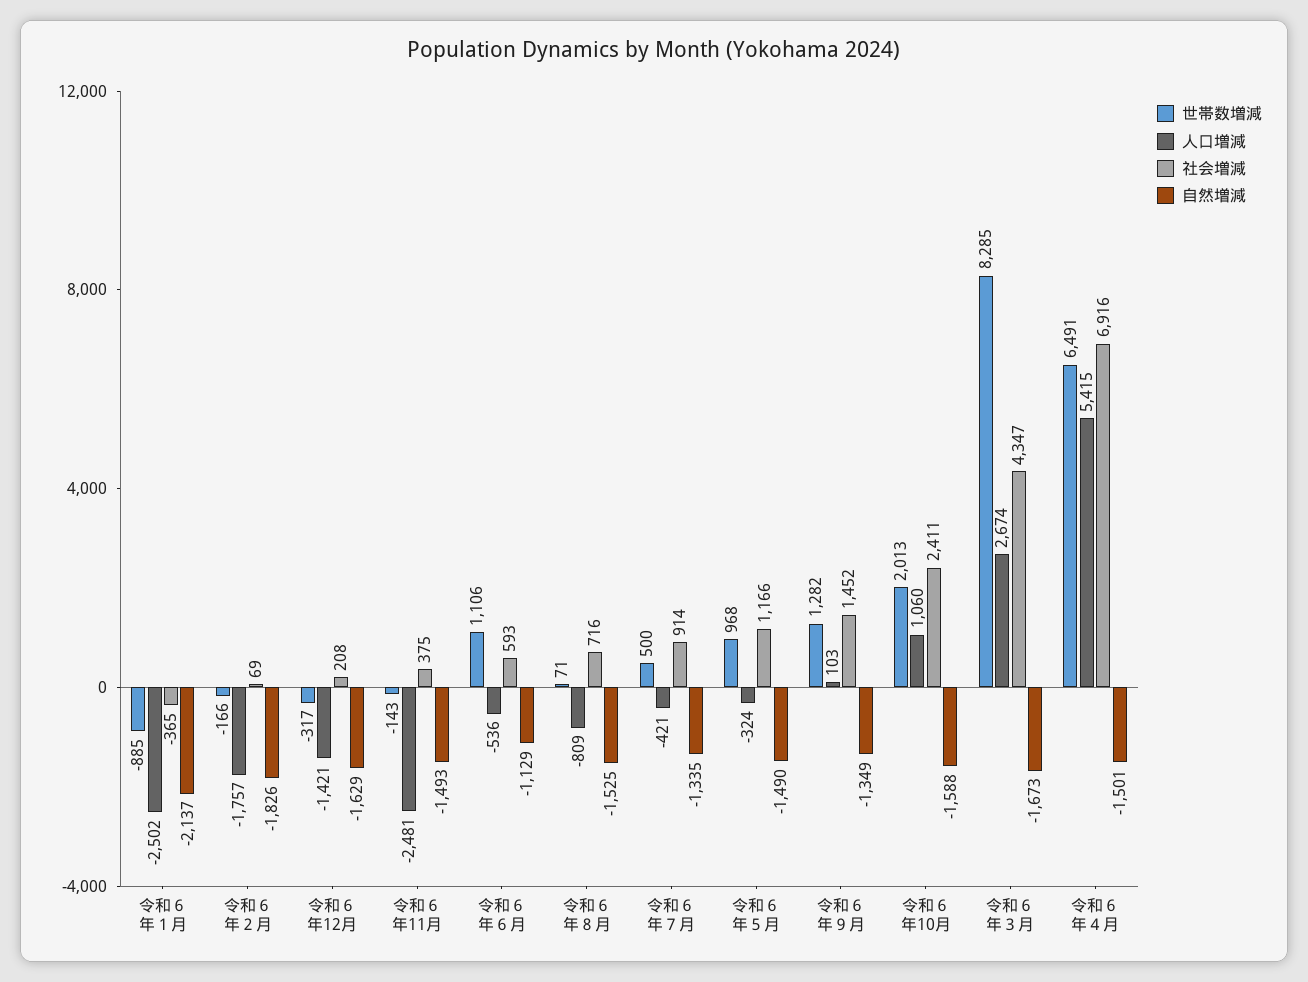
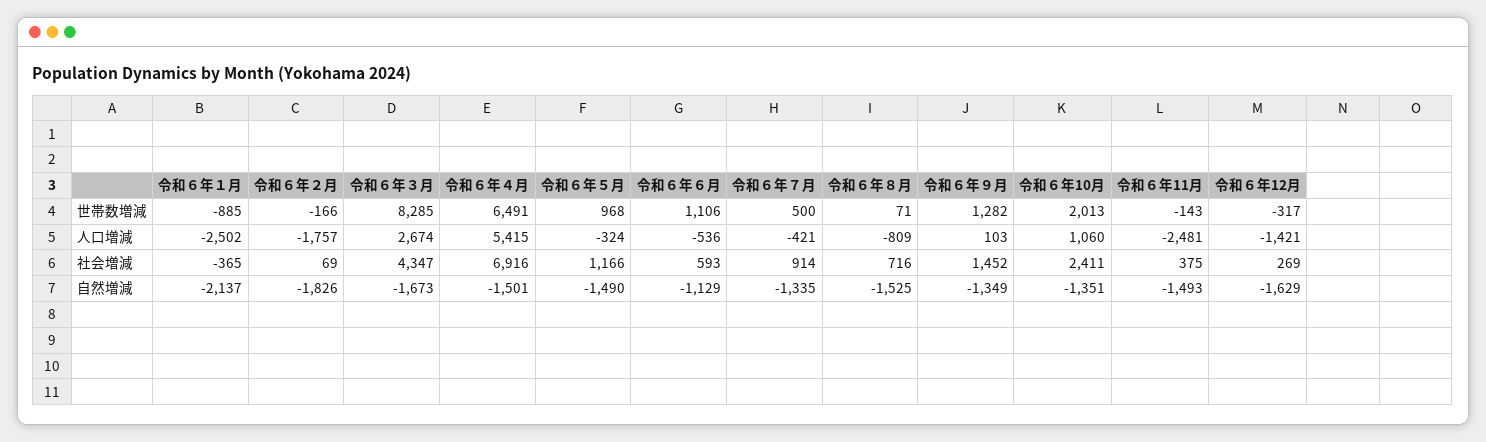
社会増減, 令和６年12月: 208 -> 269
自然増減, 令和６年10月: -1588 -> -1351

